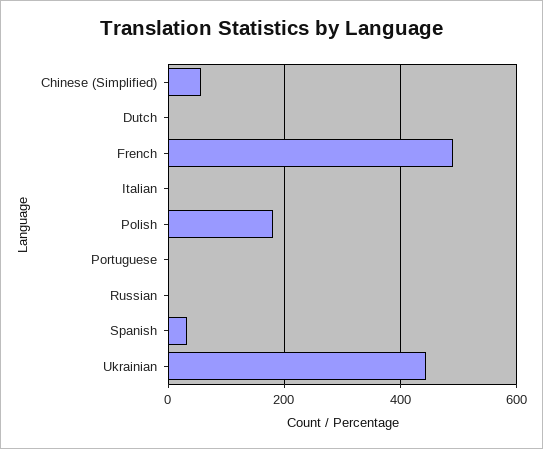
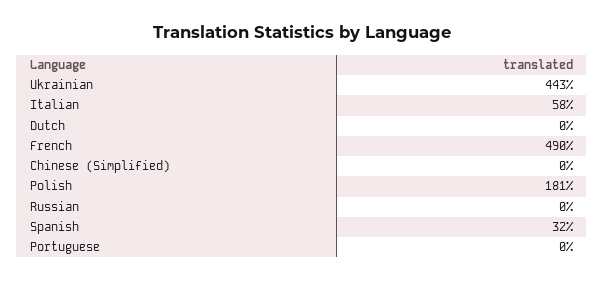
Chinese (Simplified): 60 -> 0
Italian: 0 -> 58

